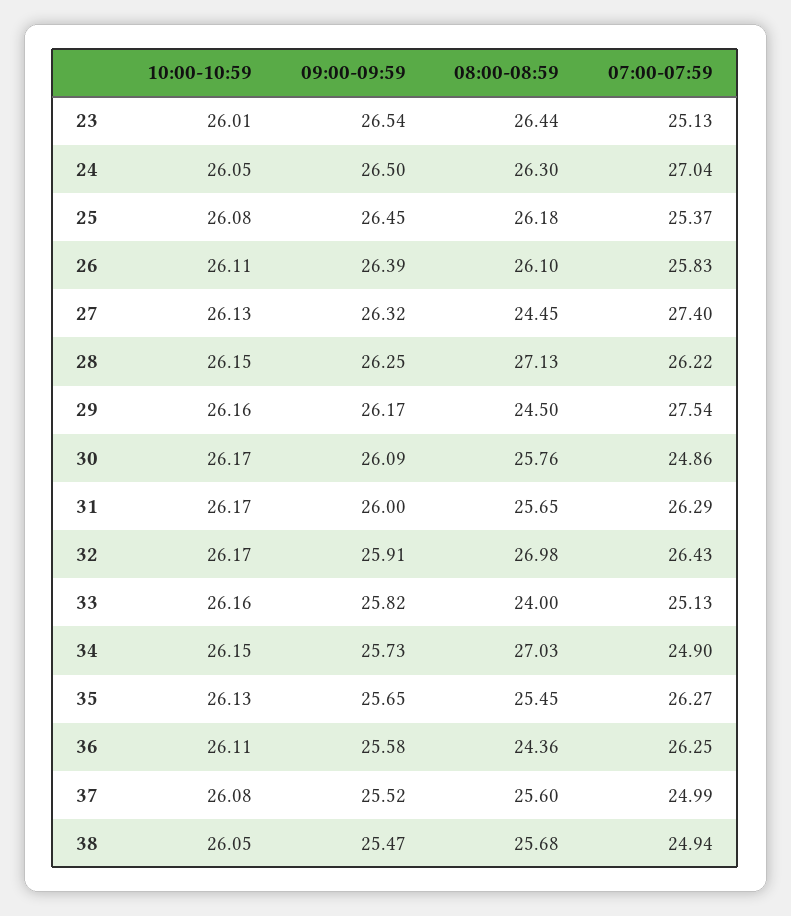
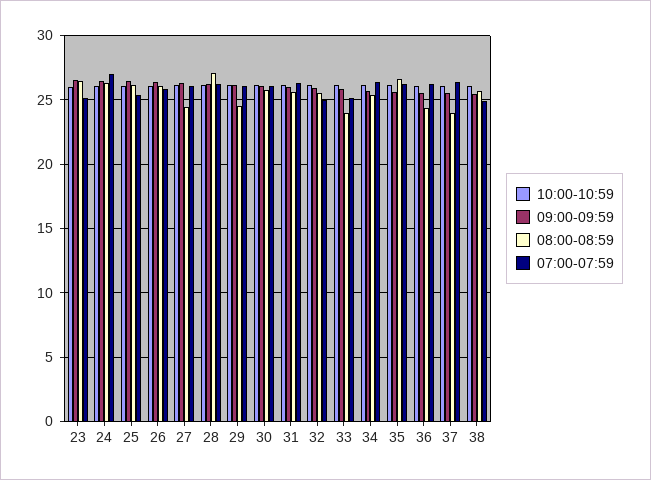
07:00-07:59, 27: 27.4 -> 26
07:00-07:59, 29: 27.54 -> 26
07:00-07:59, 30: 24.86 -> 26
08:00-08:59, 32: 26.98 -> 25.5
07:00-07:59, 32: 26.43 -> 25
08:00-08:59, 34: 27.03 -> 25.5
07:00-07:59, 34: 24.9 -> 26.5
08:00-08:59, 35: 25.45 -> 26.5
08:00-08:59, 37: 25.6 -> 24
07:00-07:59, 37: 24.99 -> 26.5

